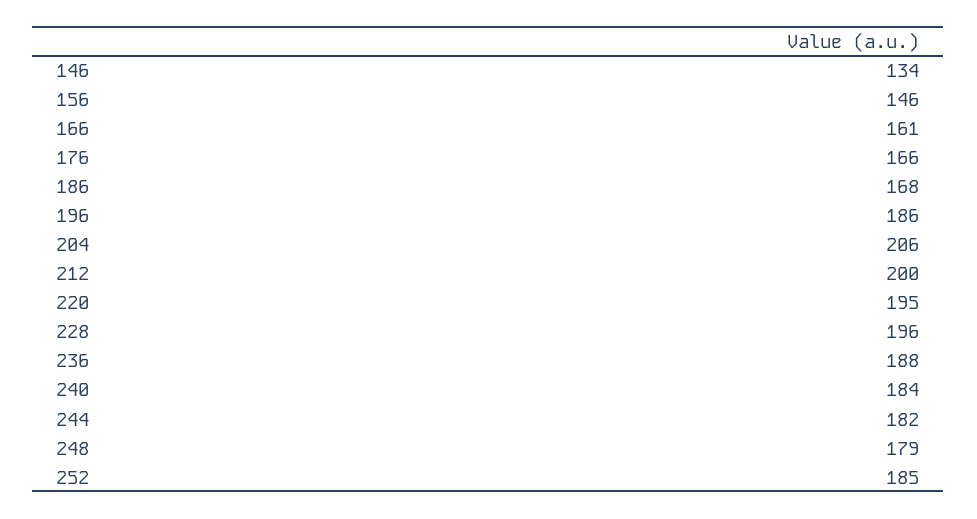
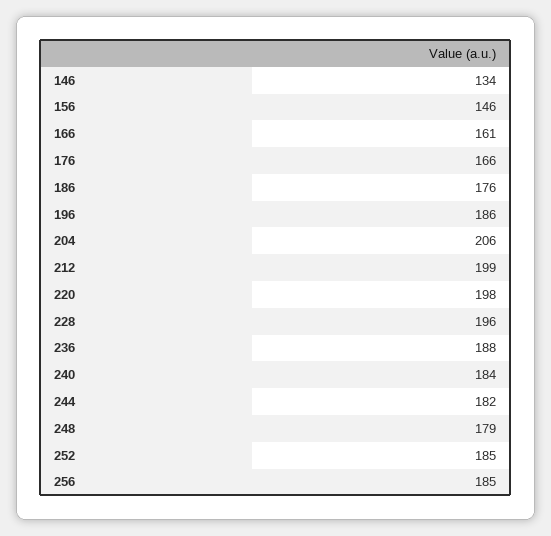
186: 168 -> 176
212: 200 -> 199
220: 195 -> 198
256: none -> 185

